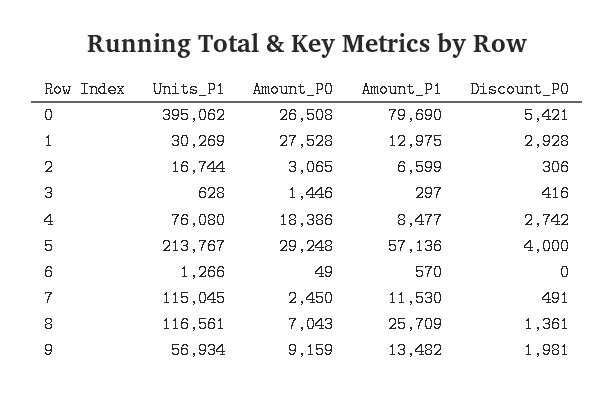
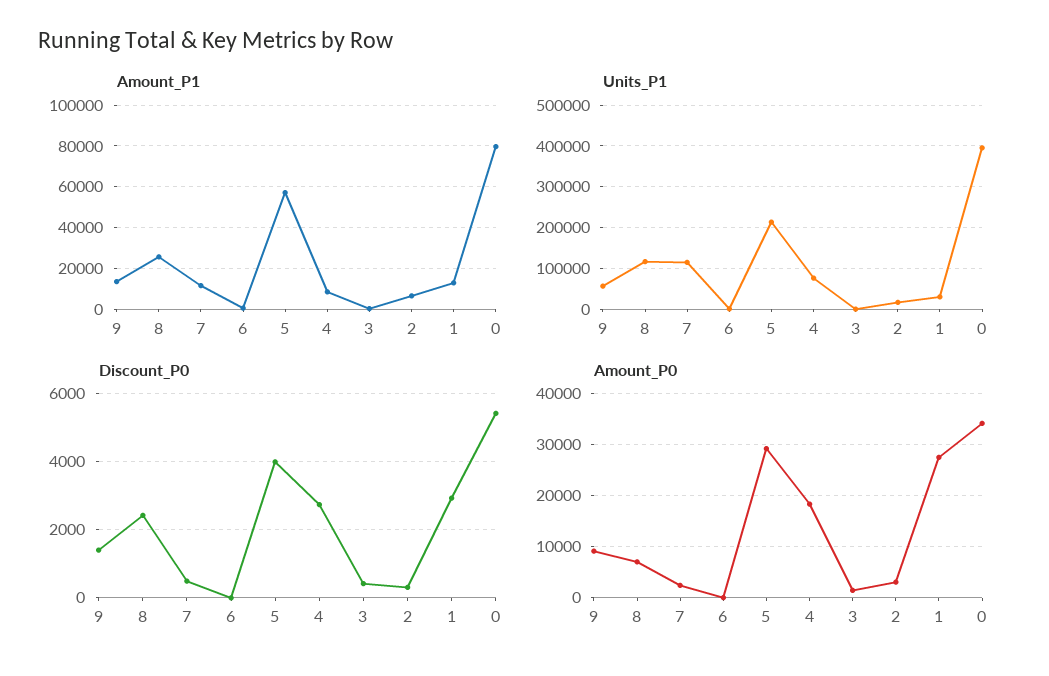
Amount_P0, 0: 26508 -> 34000
Discount_P0, 8: 1361 -> 2400
Discount_P0, 9: 1981 -> 1400

